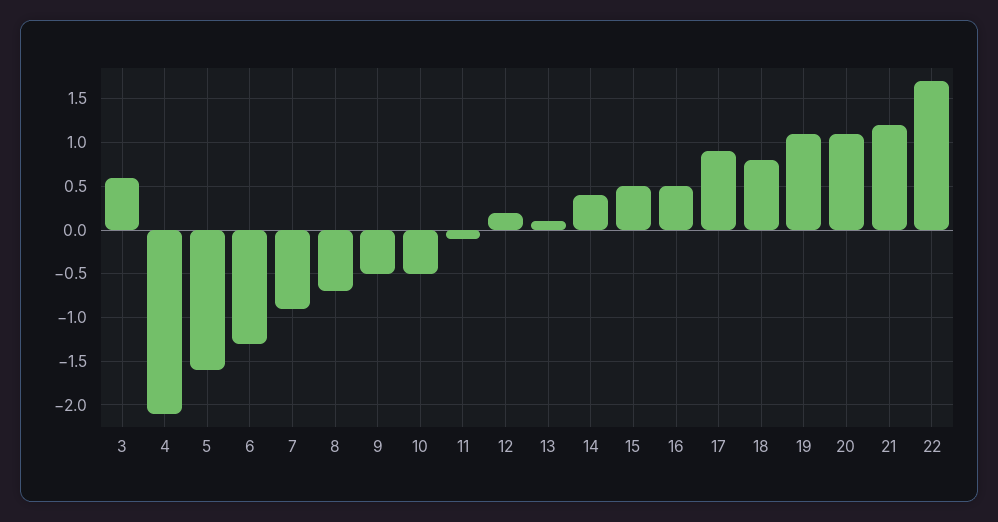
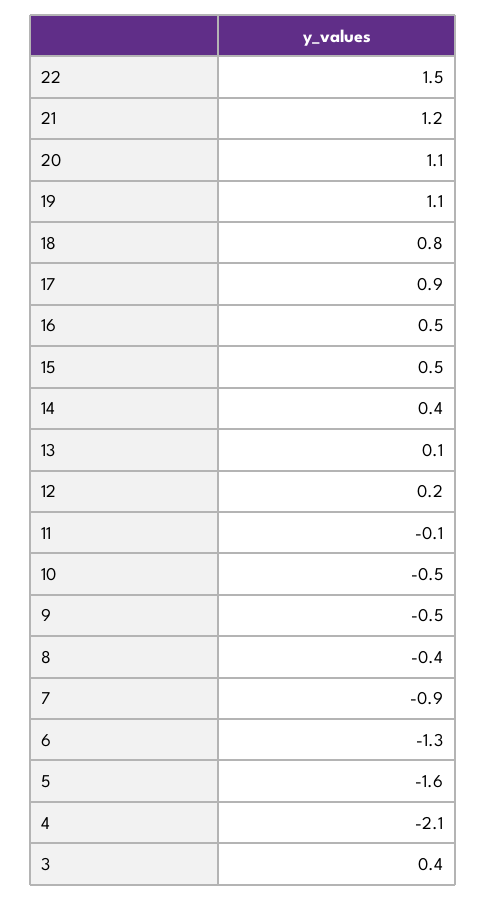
3: 0.6 -> 0.4
8: -0.7 -> -0.4
22: 1.7 -> 1.5

